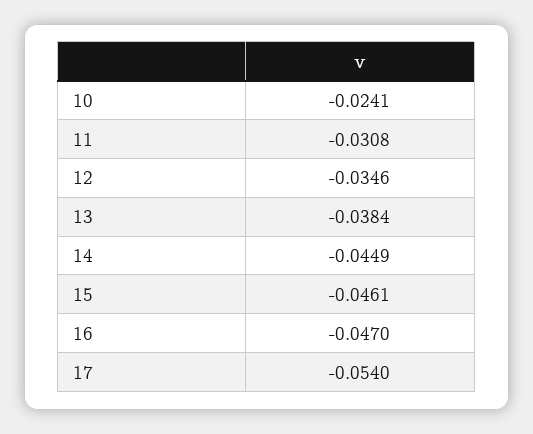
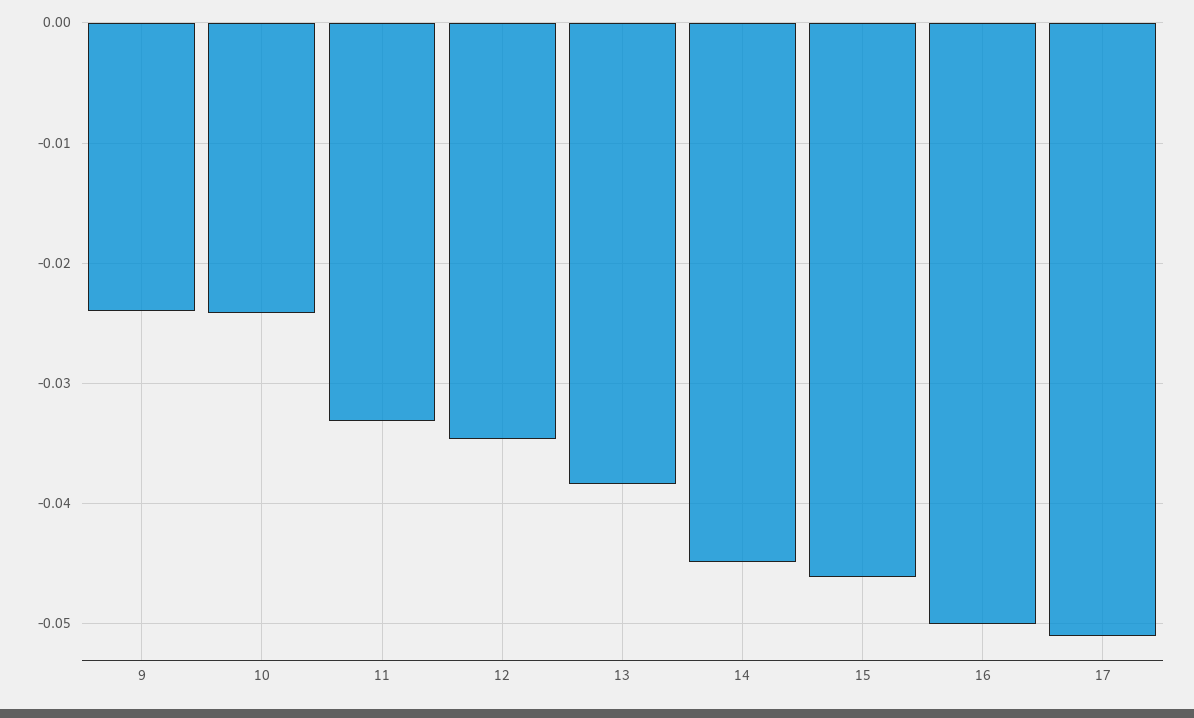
11: -0.0308 -> -0.033
16: -0.047 -> -0.05
17: -0.054 -> -0.051
9: none -> -0.024

